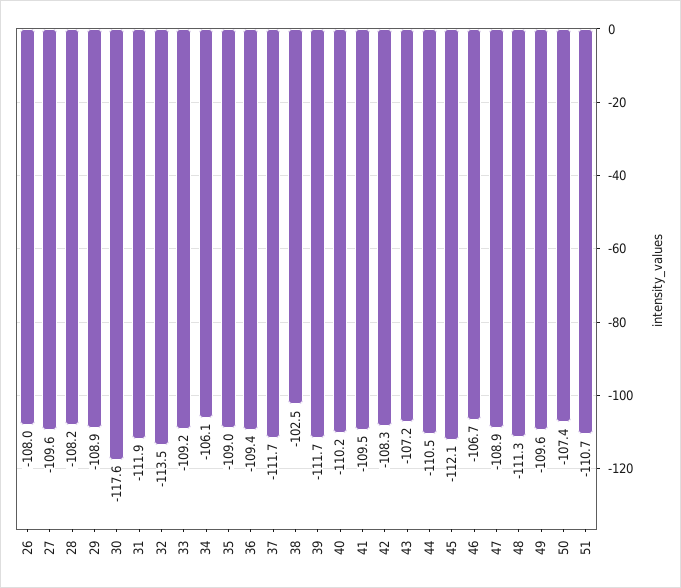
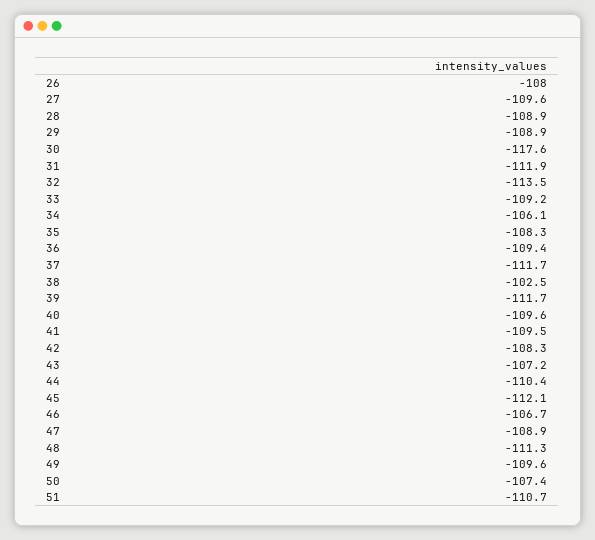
28: -108.2 -> -108.9
35: -109 -> -108.3
40: -110.2 -> -109.6
44: -110.5 -> -110.4

